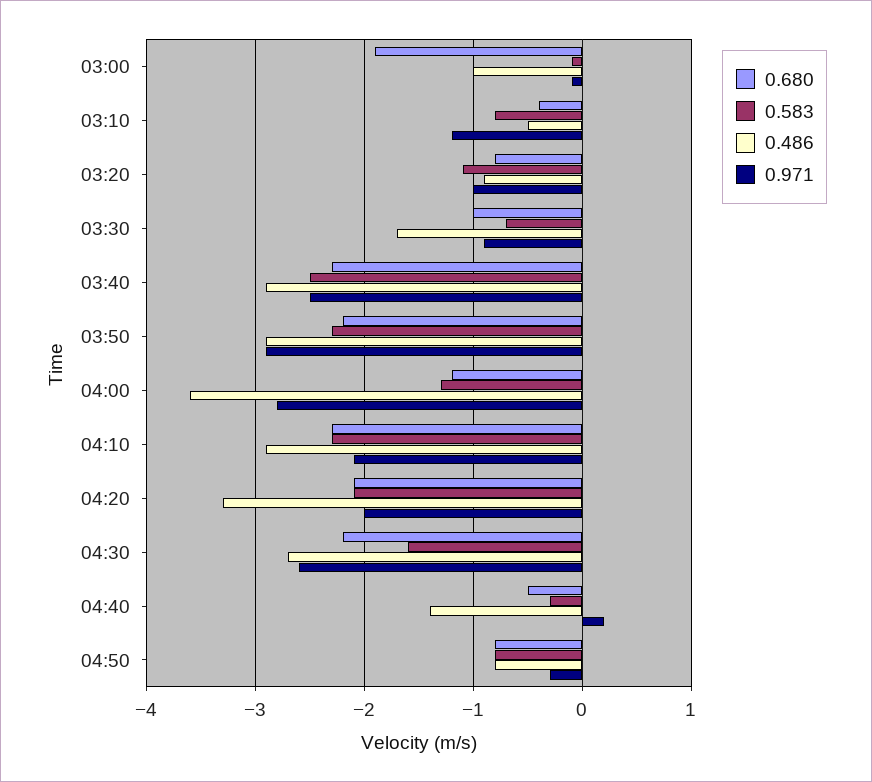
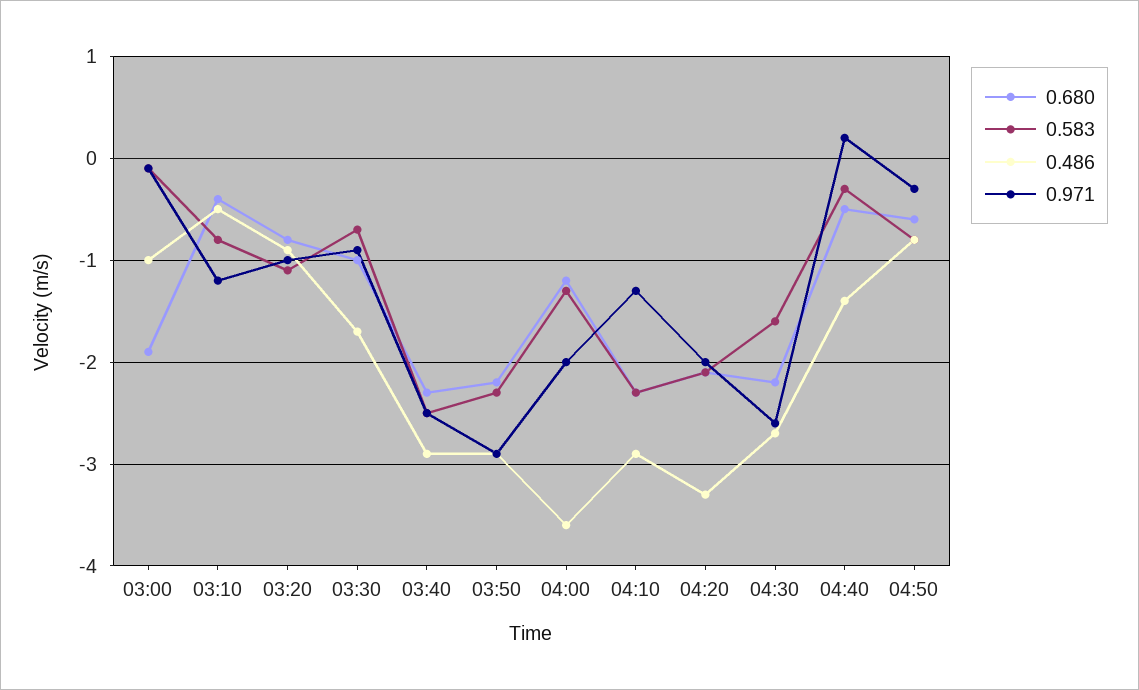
0.971, 04:00: -2.8 -> -2
0.971, 04:10: -2.1 -> -1.3
0.680, 04:50: -0.8 -> -0.6

